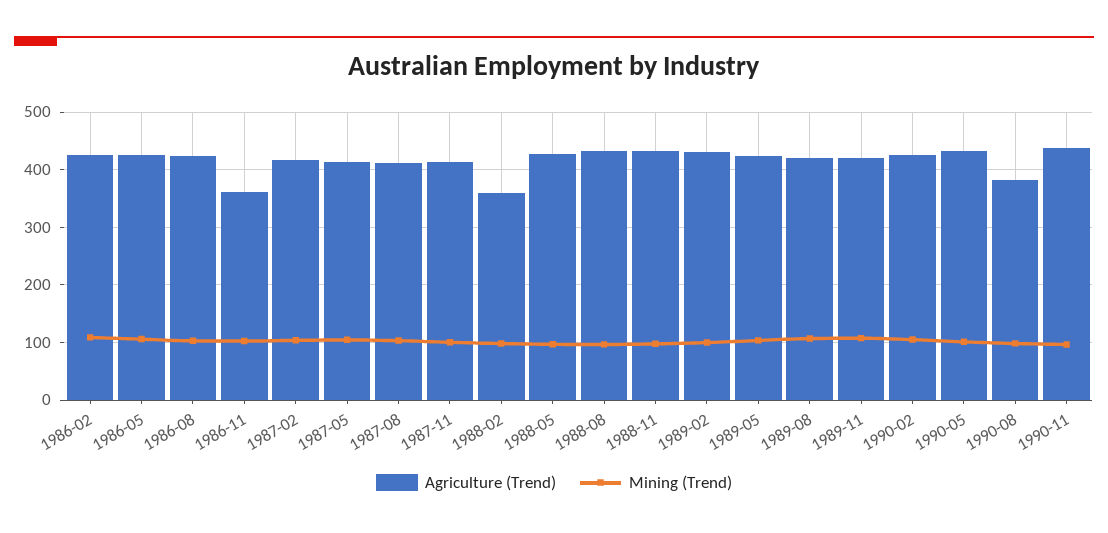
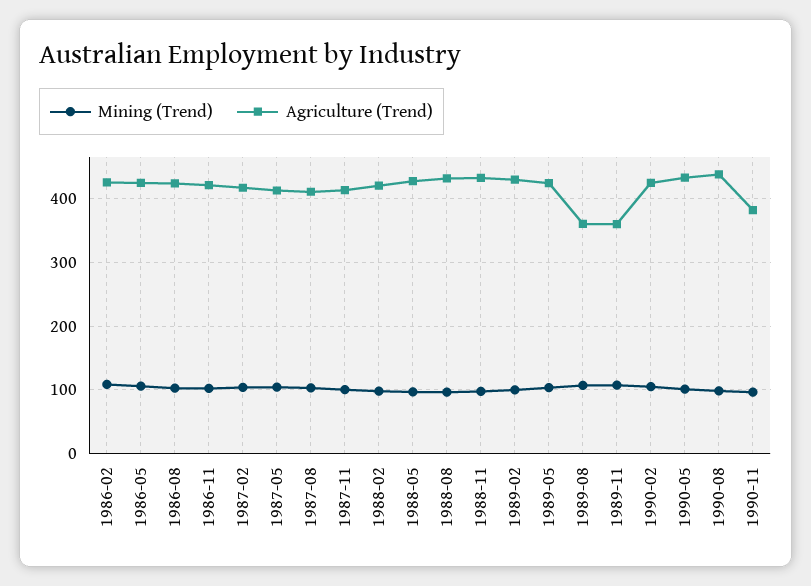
Agriculture (Trend), 1986-11: 360 -> 420
Agriculture (Trend), 1988-02: 360 -> 420
Agriculture (Trend), 1989-08: 420 -> 360
Agriculture (Trend), 1989-11: 420 -> 360
Agriculture (Trend), 1990-08: 380 -> 440
Agriculture (Trend), 1990-11: 440 -> 380

